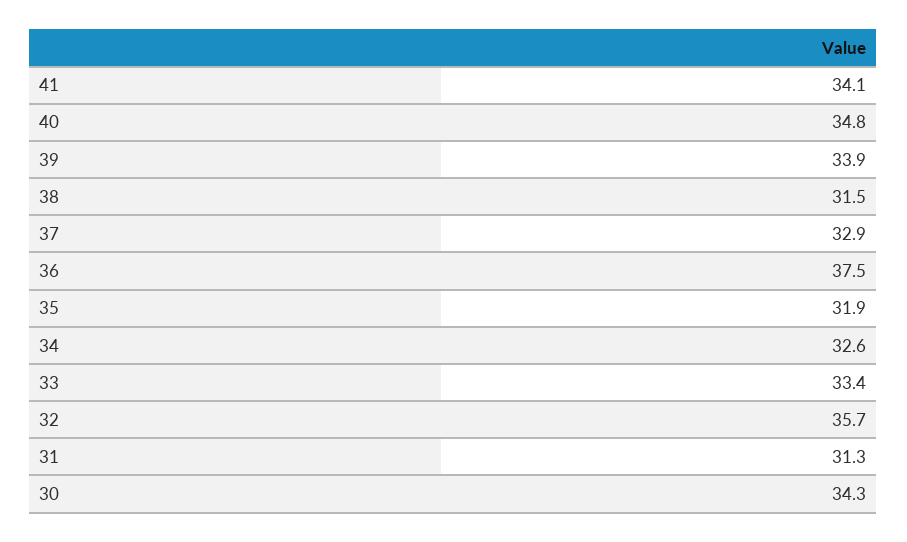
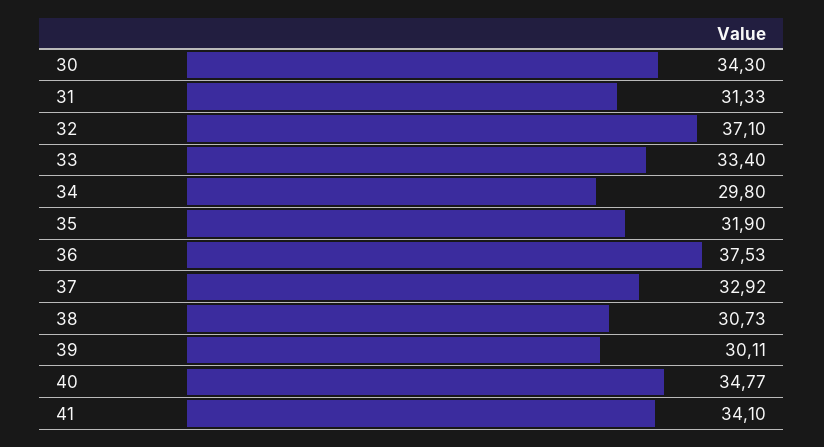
39: 33.9 -> 30.11
38: 31.5 -> 30.73
34: 32.6 -> 29.8
32: 35.7 -> 37.1

